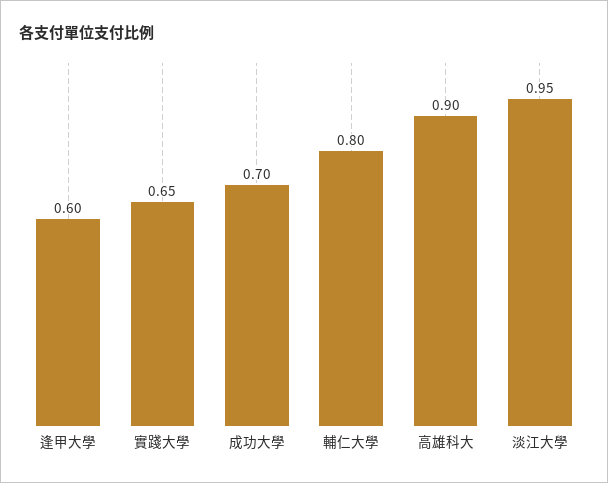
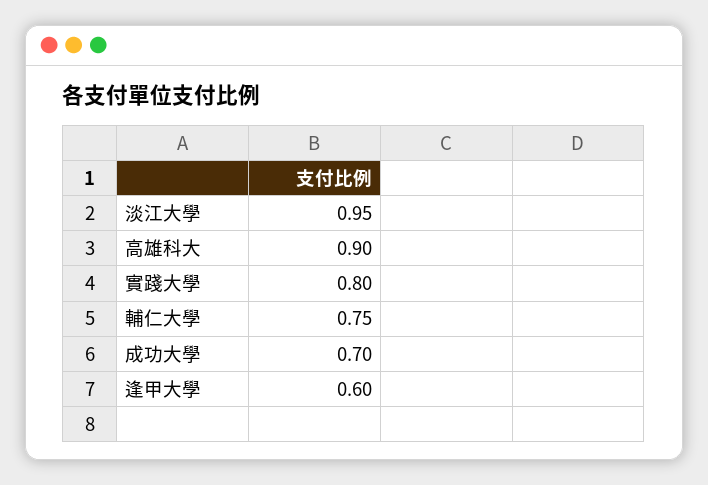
實踐大學: 0.65 -> 0.8
輔仁大學: 0.8 -> 0.75

